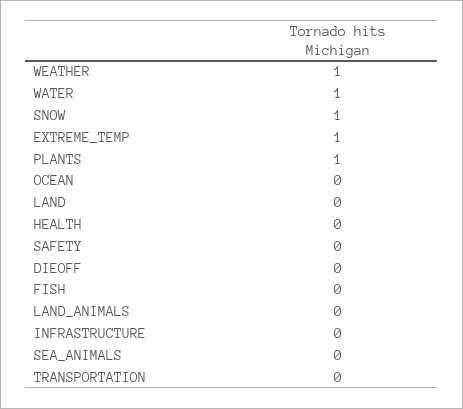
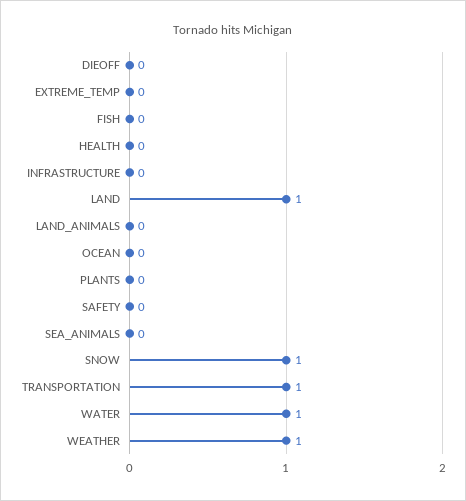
EXTREME_TEMP: 1 -> 0
PLANTS: 1 -> 0
LAND: 0 -> 1
TRANSPORTATION: 0 -> 1

